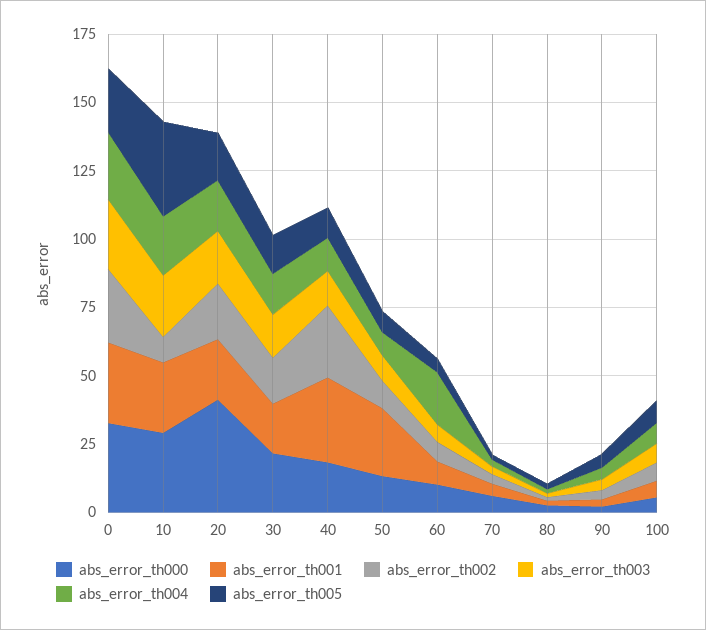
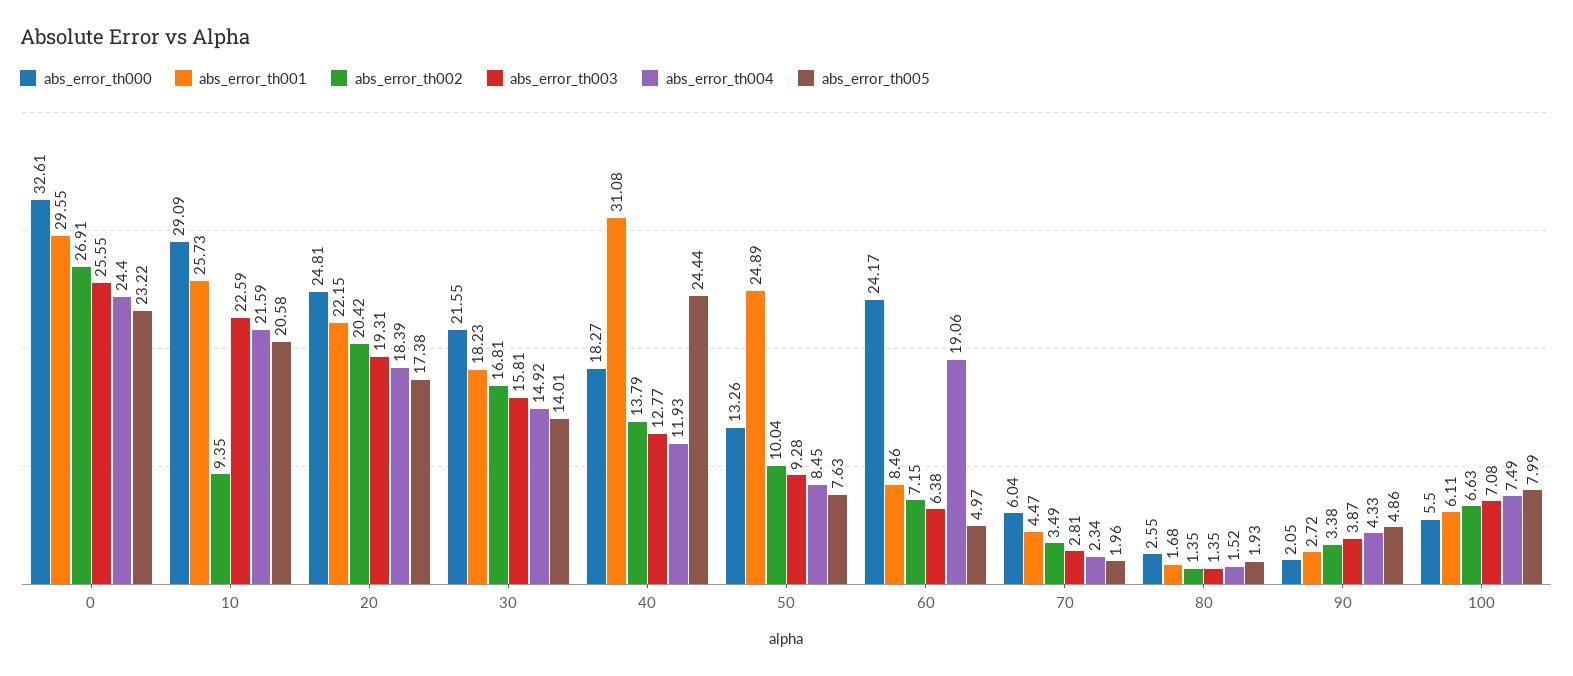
abs_error_th005, 10: 35 -> 20.58
abs_error_th000, 20: 40 -> 24.81
abs_error_th002, 40: 25 -> 13.79
abs_error_th005, 40: 10 -> 24.44
abs_error_th000, 60: 10 -> 24.17

